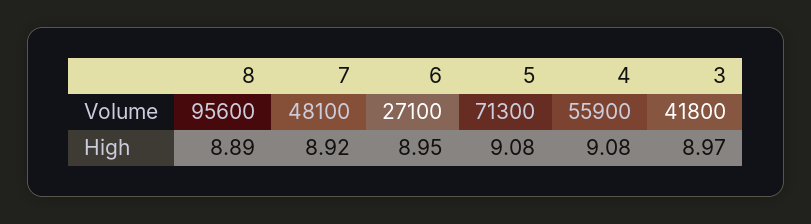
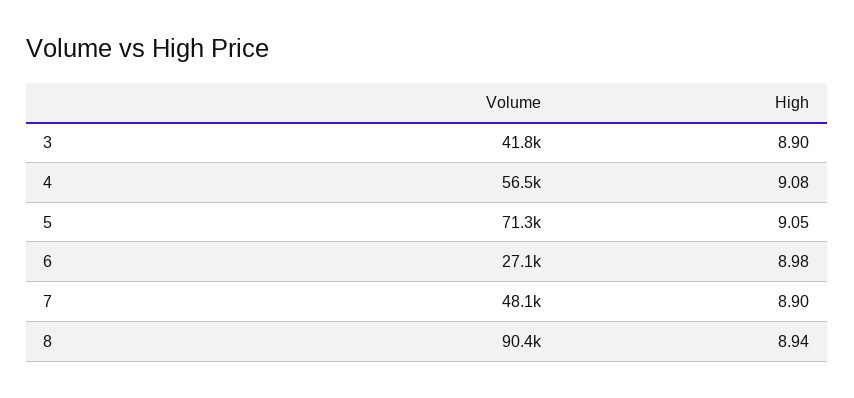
8, Volume: 95600 -> 90400
4, Volume: 55900 -> 56500
8, High: 8.89 -> 8.94
7, High: 8.92 -> 8.9
6, High: 8.95 -> 8.98
5, High: 9.08 -> 9.05
3, High: 8.97 -> 8.9

